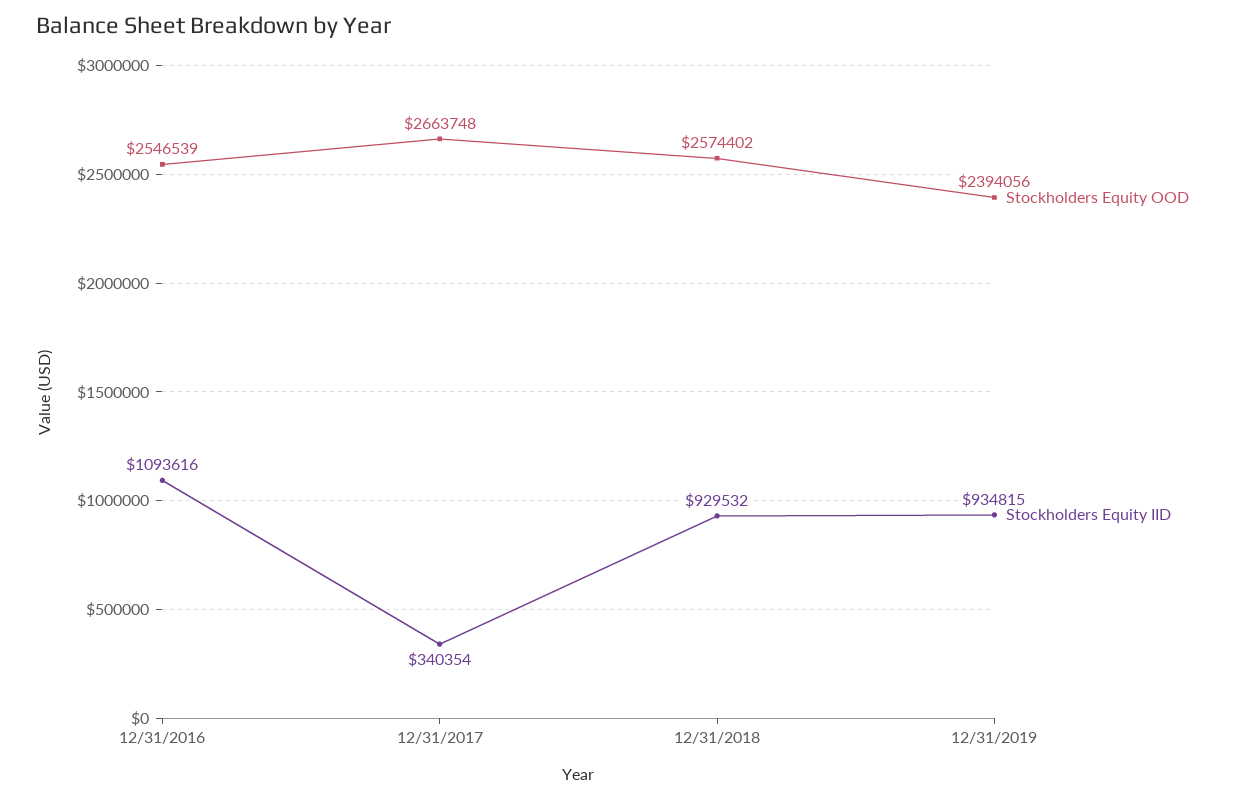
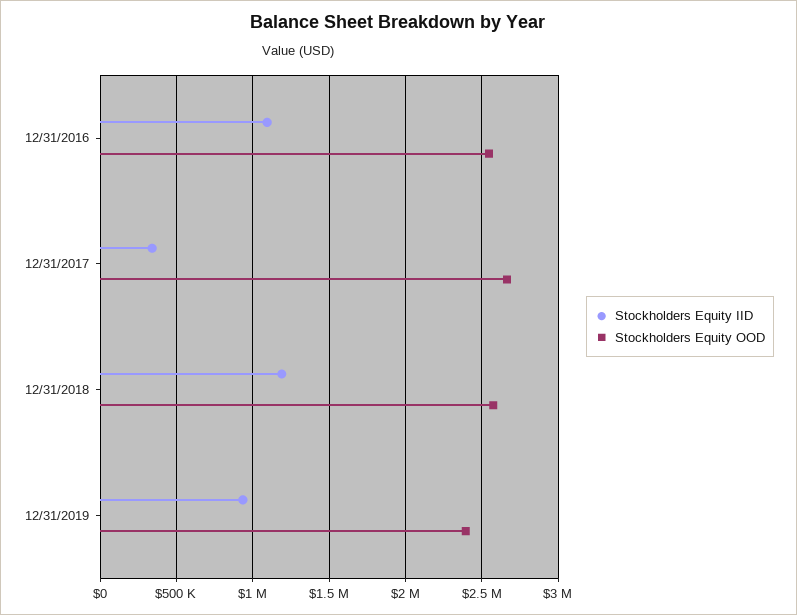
Stockholders Equity IID, 12/31/2018: 929532 -> 1200000

